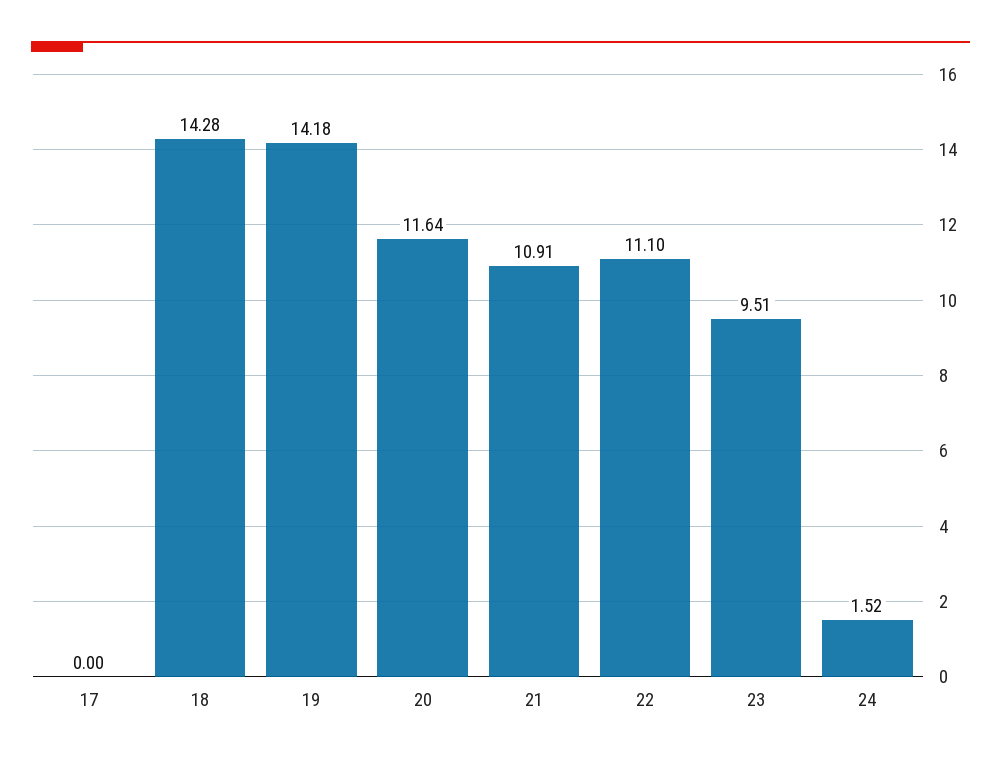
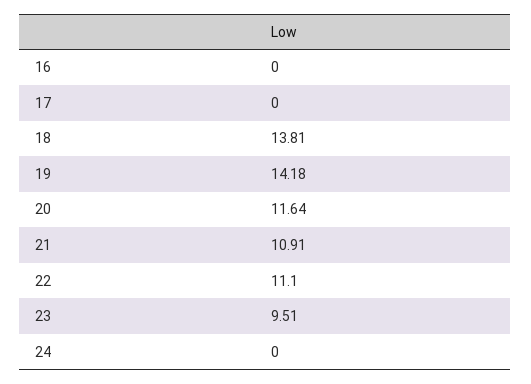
18: 14.28 -> 13.81
24: 1.52 -> 0
16: none -> 0

